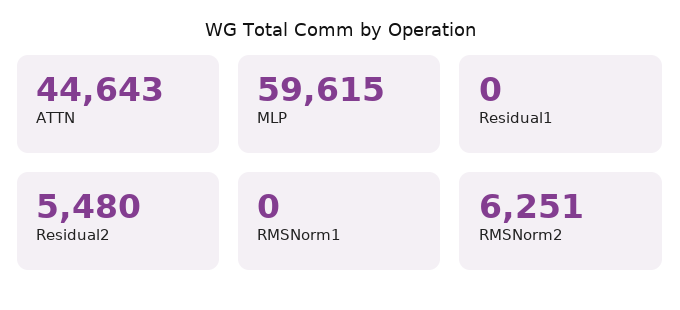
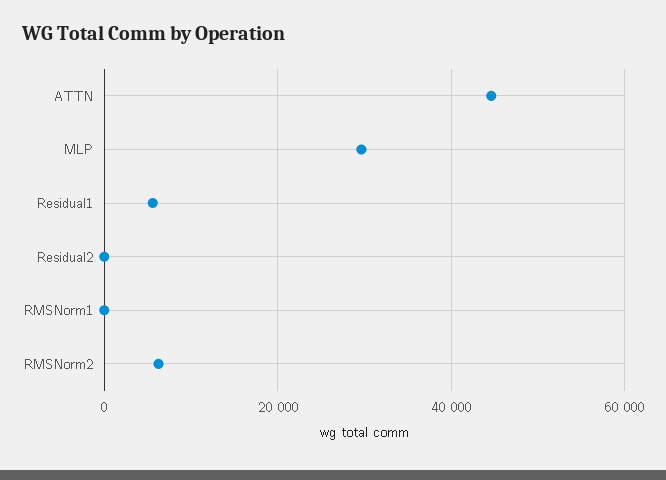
MLP: 59615 -> 30000
Residual1: 0 -> 6000
Residual2: 5480 -> 0

